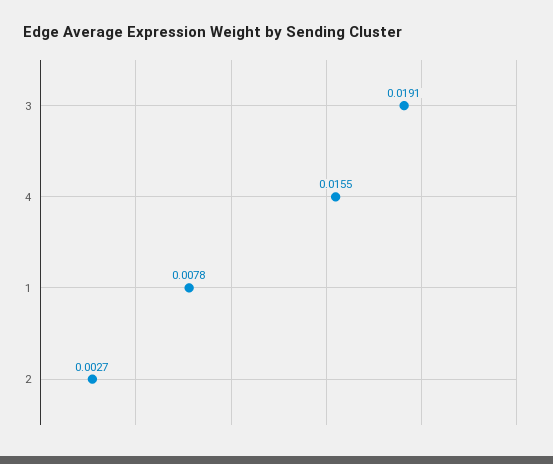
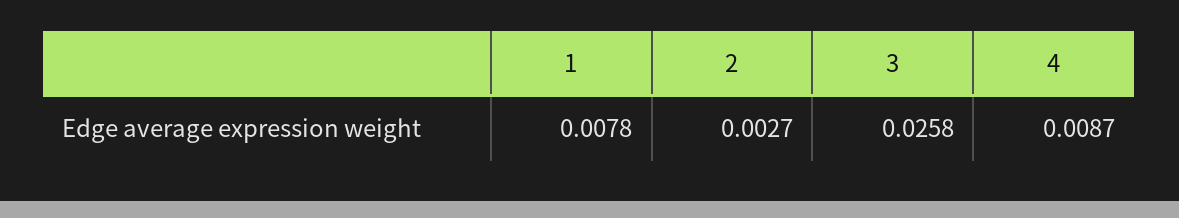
3: 0.0191 -> 0.0258
4: 0.0155 -> 0.0087

